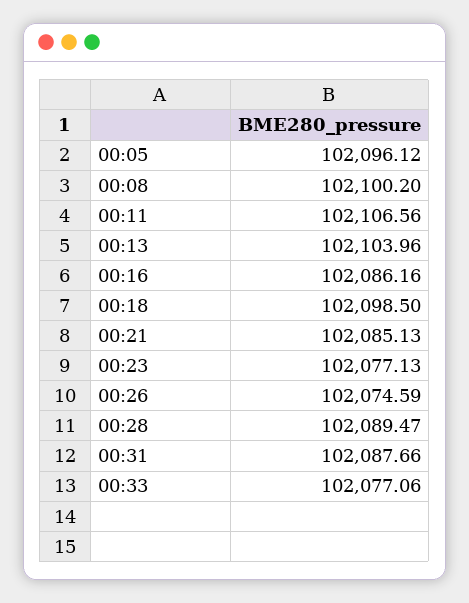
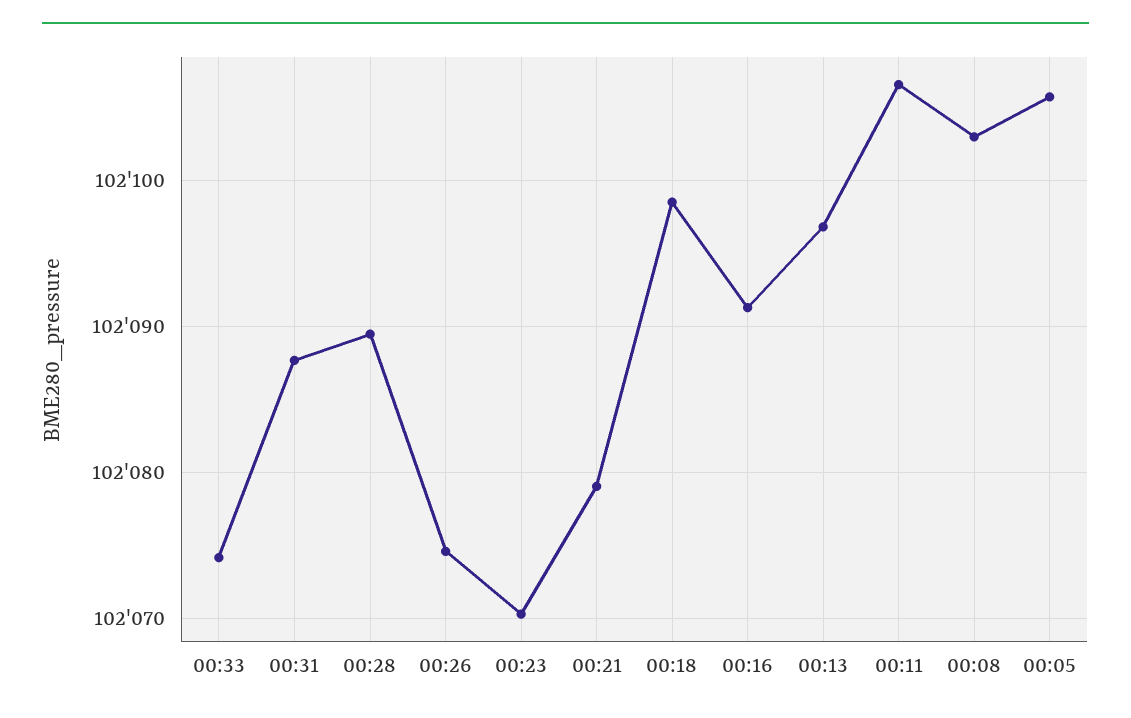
00:05: 102096.12 -> 102106
00:08: 102100.2 -> 102103
00:13: 102103.96 -> 102097
00:16: 102086.16 -> 102091
00:21: 102085.13 -> 102079
00:23: 102077.13 -> 102070
00:33: 102077.06 -> 102074

